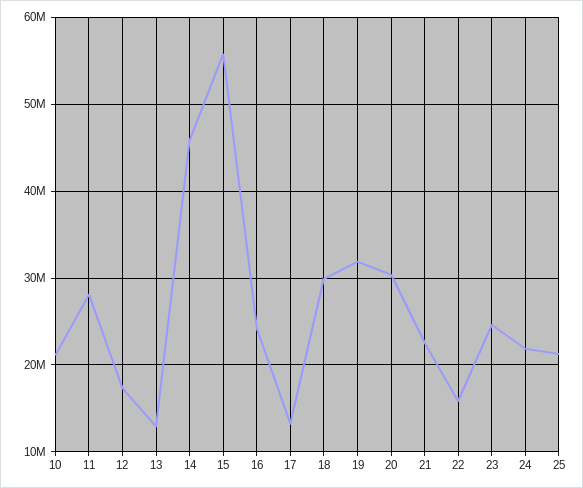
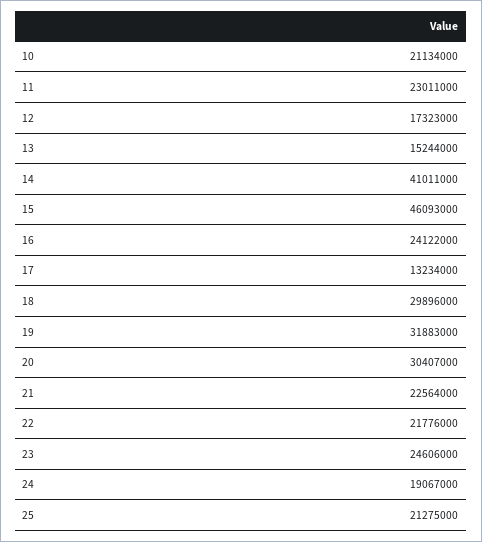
11: 28000000 -> 23011000
13: 13000000 -> 15244000
14: 46000000 -> 41011000
15: 56000000 -> 46093000
22: 16000000 -> 21776000
24: 22000000 -> 19067000

